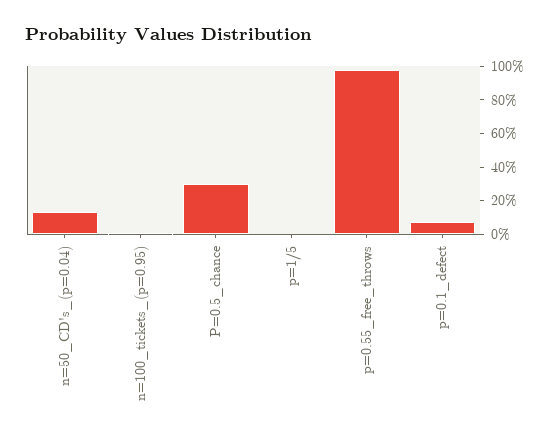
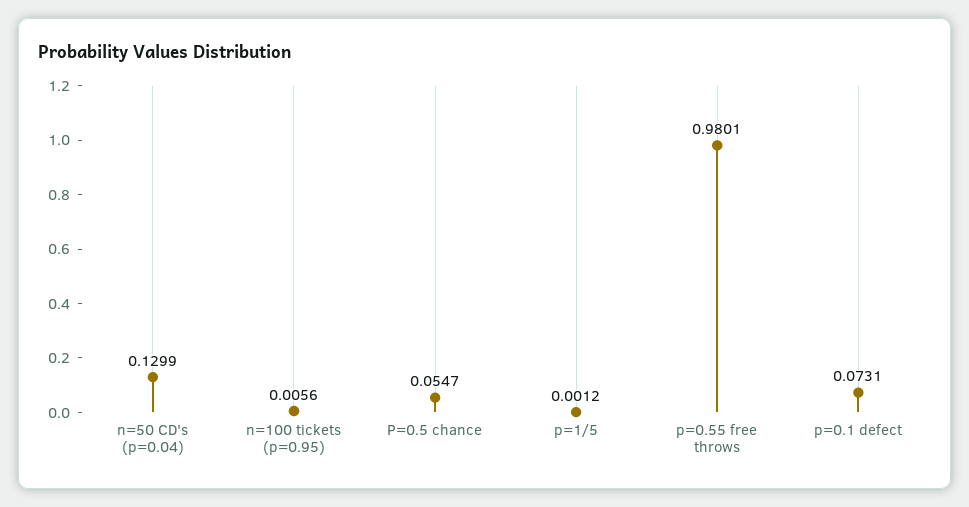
P=0.5_chance: 0.3 -> 0.0547

